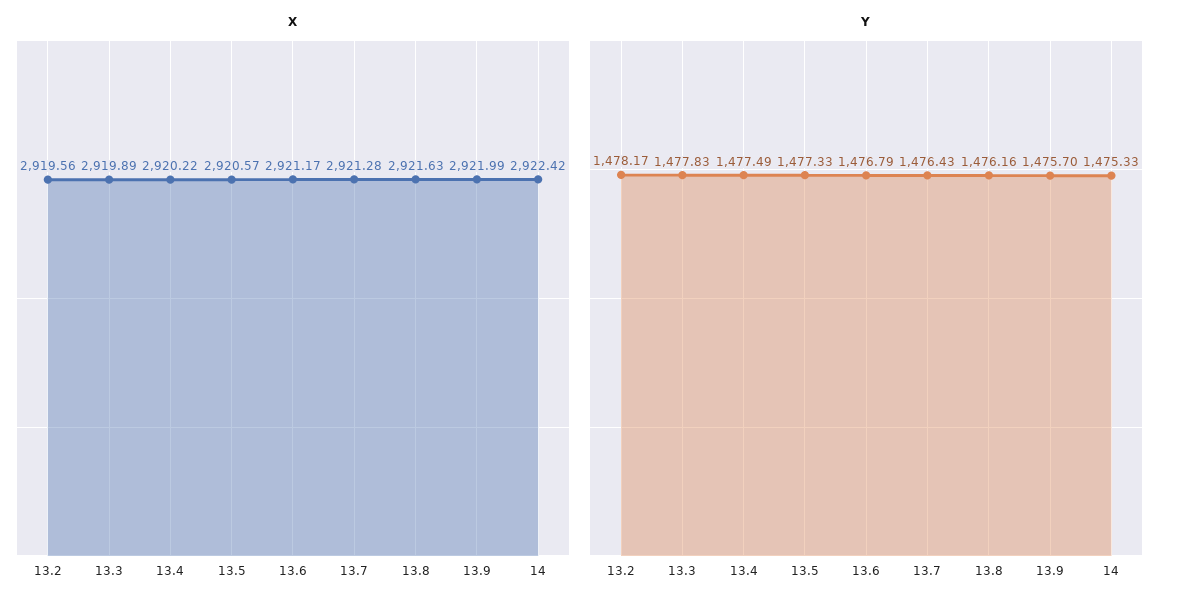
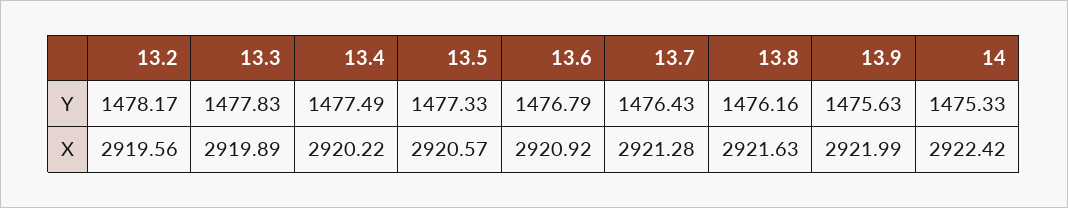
X, 13.6: 2921.17 -> 2920.92
Y, 13.9: 1475.7 -> 1475.63

